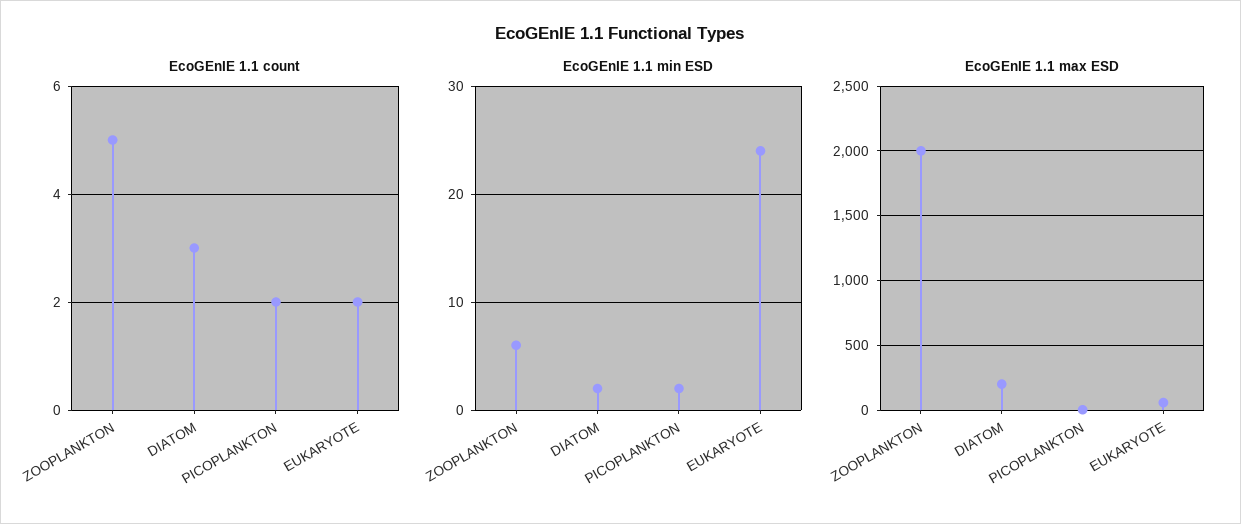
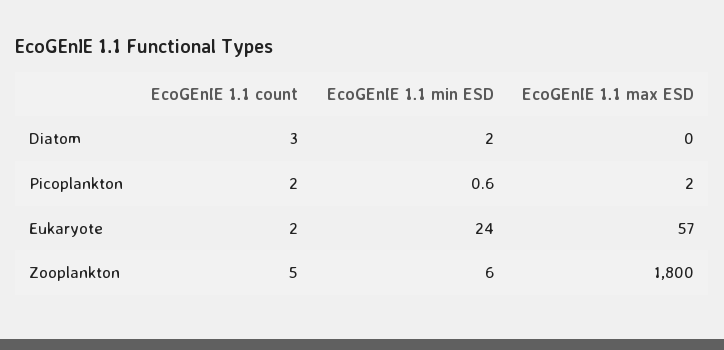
EcoGEnIE 1.1 min ESD, PICOPLANKTON: 2 -> 0.6
EcoGEnIE 1.1 max ESD, ZOOPLANKTON: 2000 -> 1800
EcoGEnIE 1.1 max ESD, DIATOM: 200 -> 0

